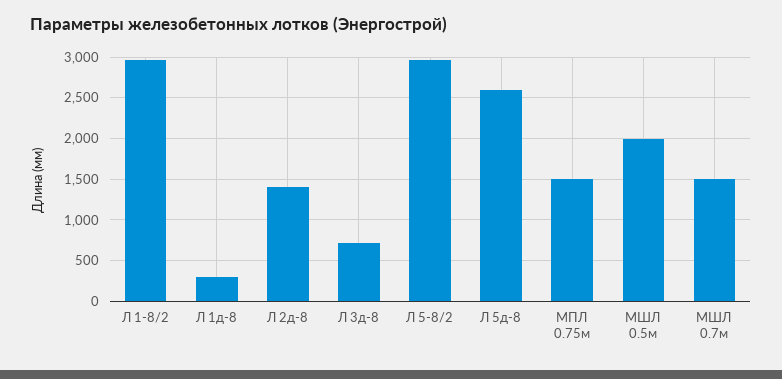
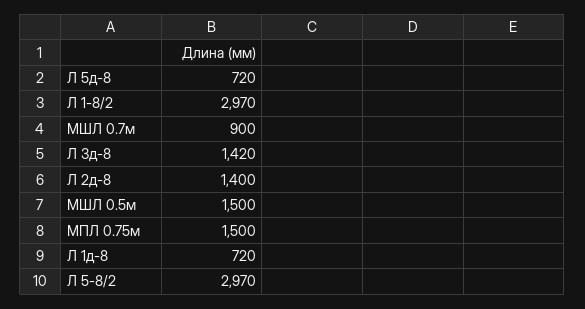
Л 1д-8: 300 -> 720
Л 3д-8: 700 -> 1420
Л 5д-8: 2600 -> 720
МШЛ 0.5м: 2000 -> 1500
МШЛ 0.7м: 1500 -> 900

